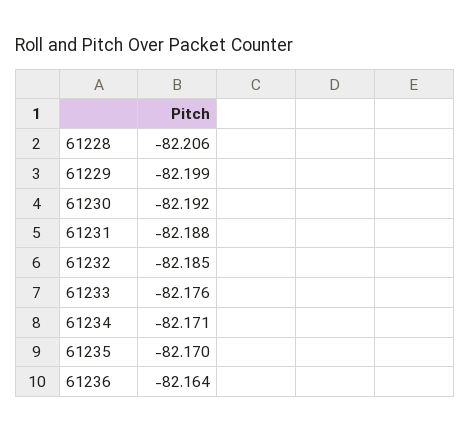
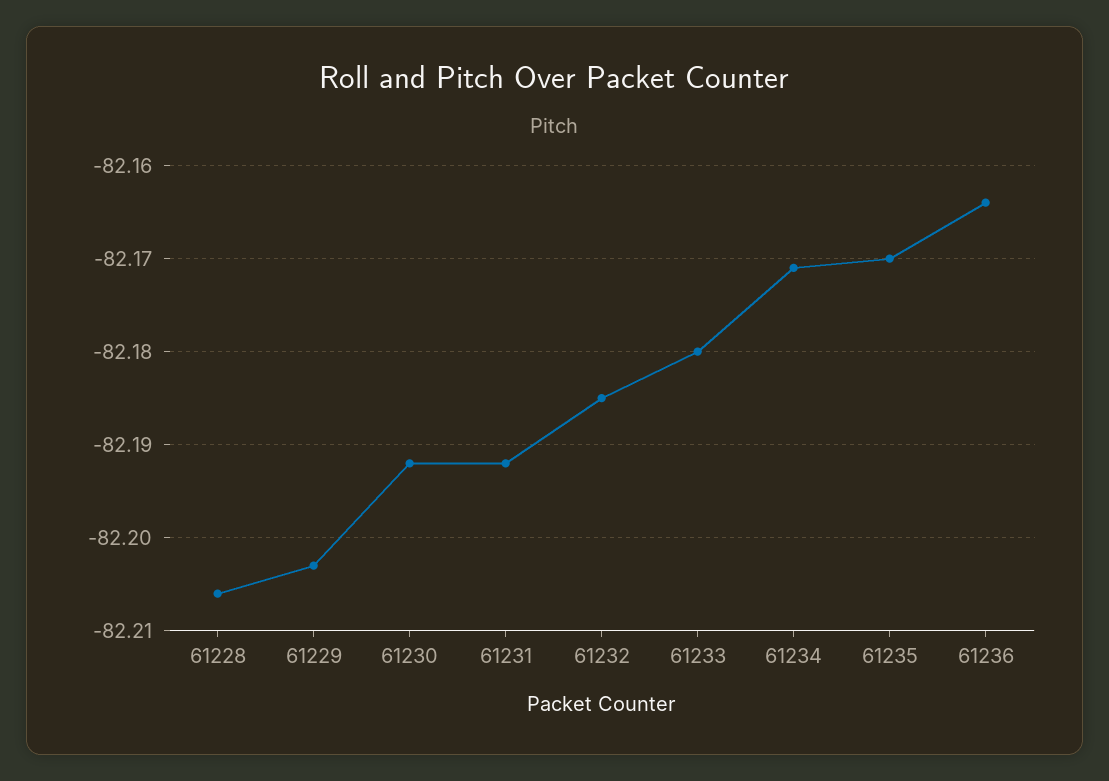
61229: -82.199 -> -82.203
61231: -82.188 -> -82.192
61233: -82.176 -> -82.18

